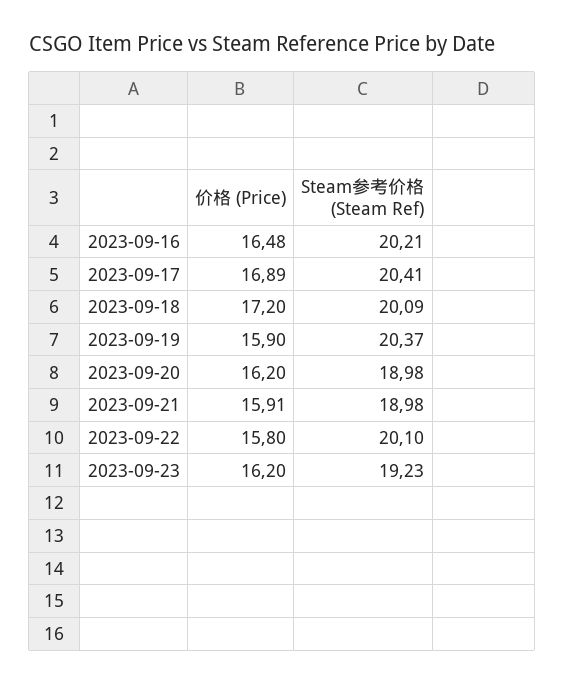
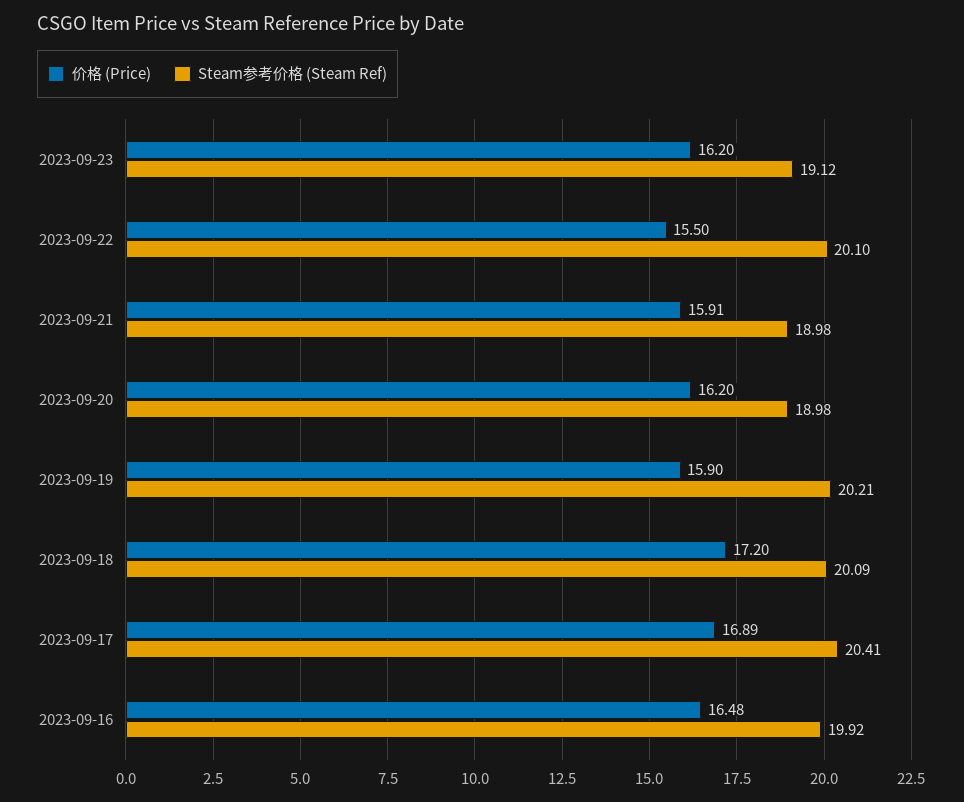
Steam参考价格 (Steam Ref), 2023-09-16: 20.21 -> 19.92
Steam参考价格 (Steam Ref), 2023-09-19: 20.37 -> 20.21
价格 (Price), 2023-09-22: 15.8 -> 15.5
Steam参考价格 (Steam Ref), 2023-09-23: 19.23 -> 19.12

